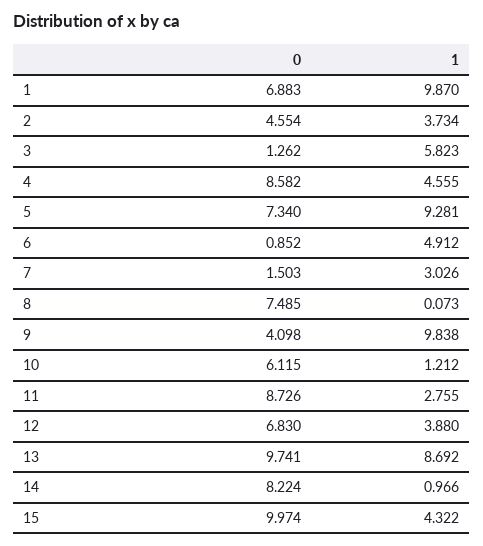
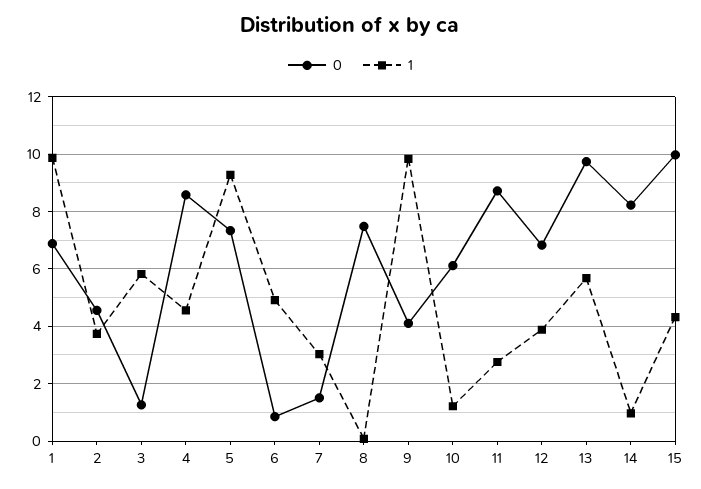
1, 13: 8.692 -> 5.75

